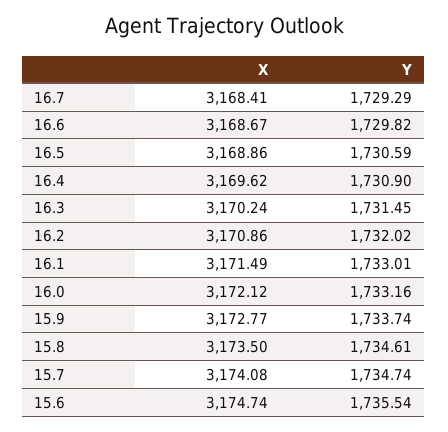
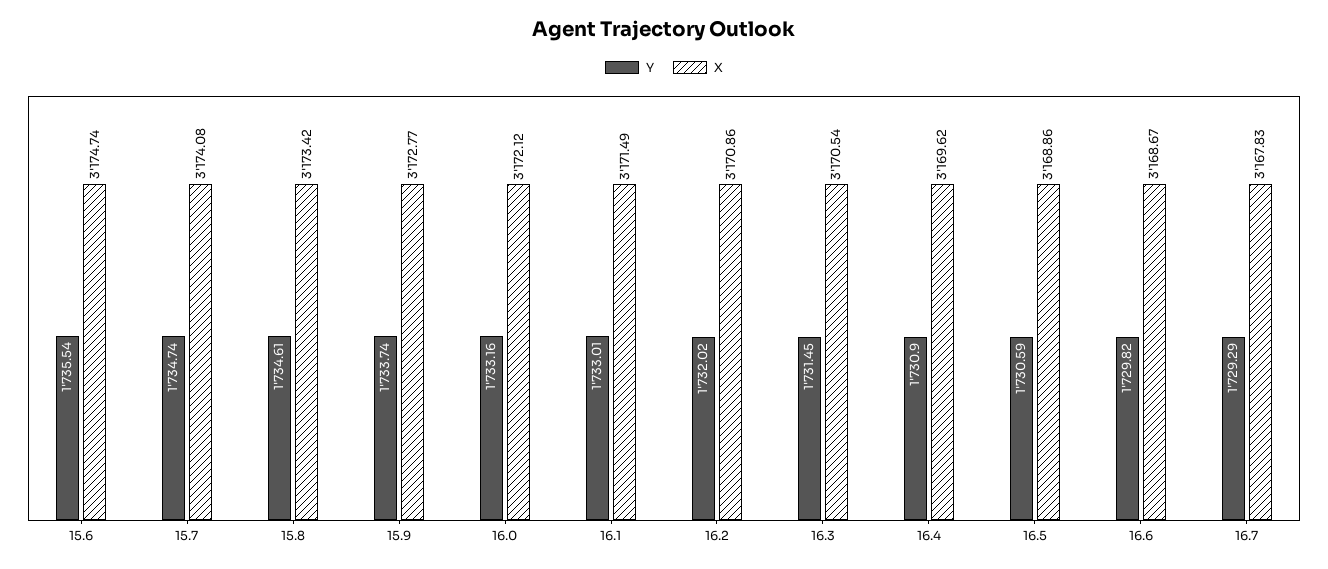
X, 16.7: 3168.41 -> 3167.83
X, 16.3: 3170.24 -> 3170.54
X, 15.8: 3173.5 -> 3173.42

